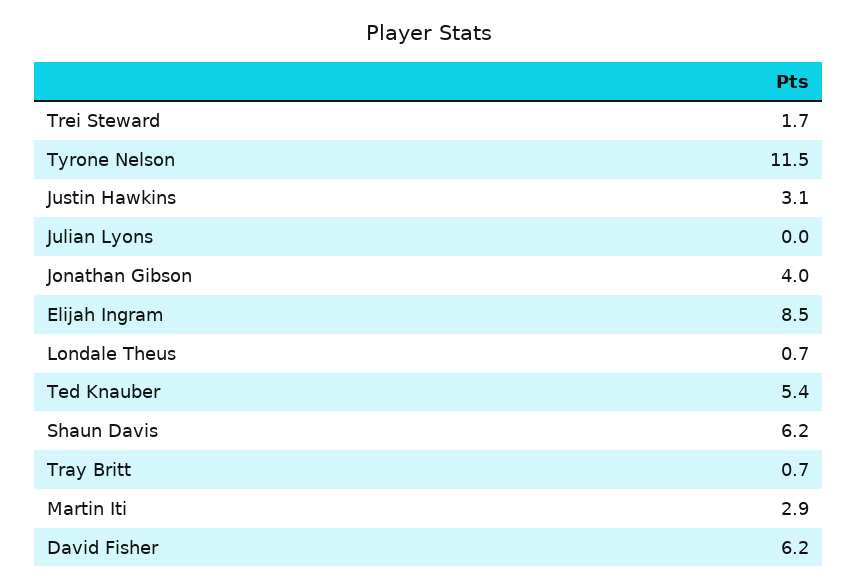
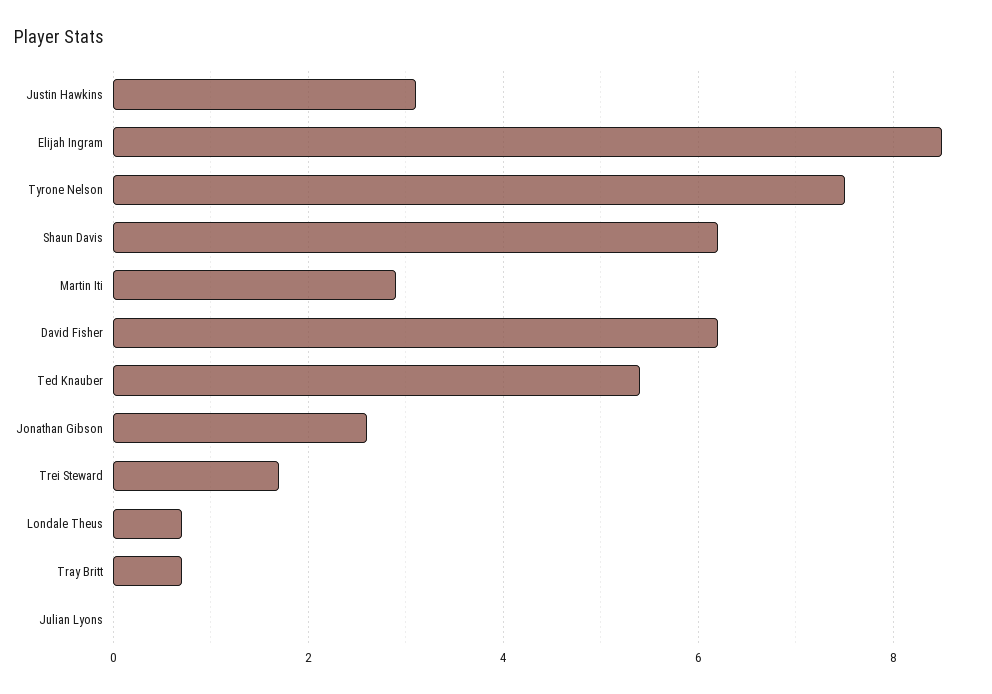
Tyrone Nelson: 11.5 -> 7.5
Jonathan Gibson: 4 -> 2.5

